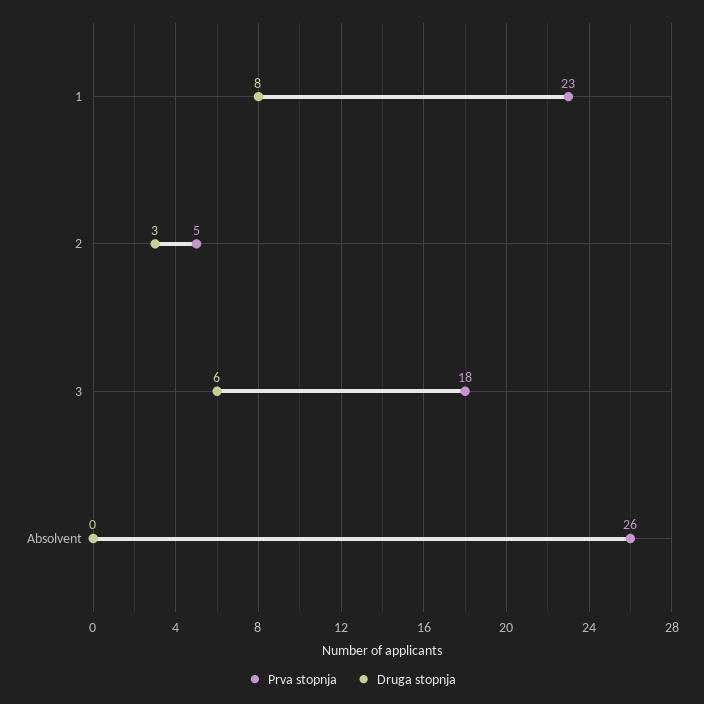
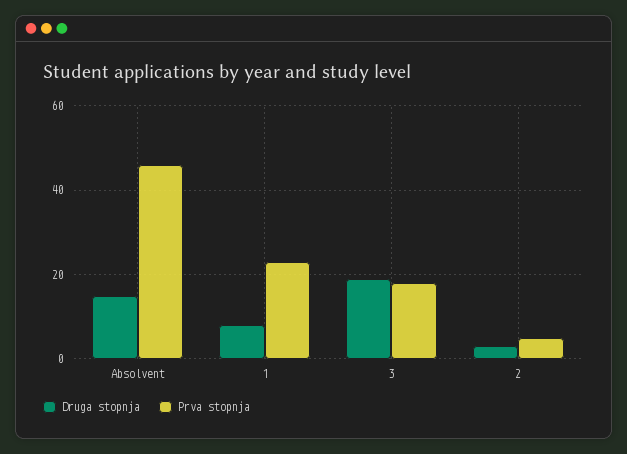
Druga stopnja, 3: 6 -> 20
Prva stopnja, Absolvent: 26 -> 45
Druga stopnja, Absolvent: 0 -> 15

